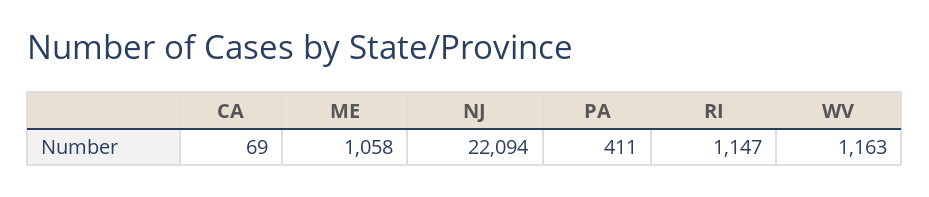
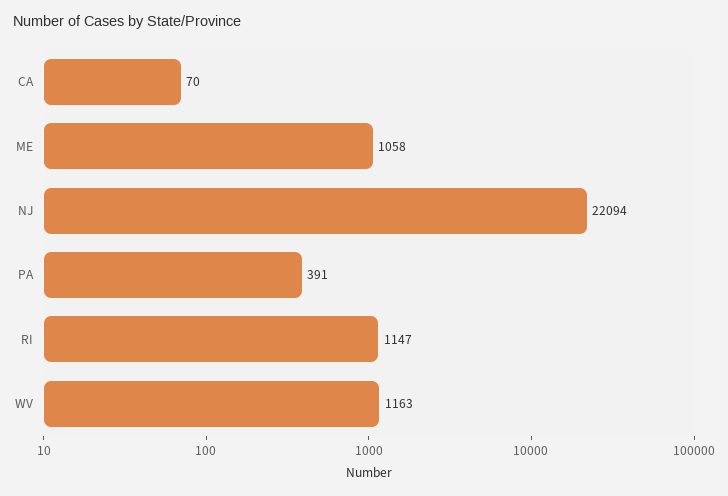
CA: 69 -> 70
PA: 411 -> 391

